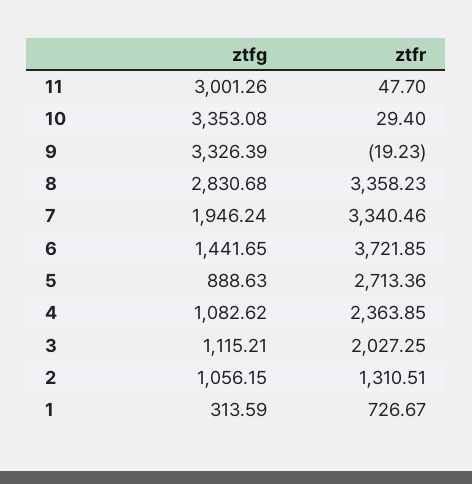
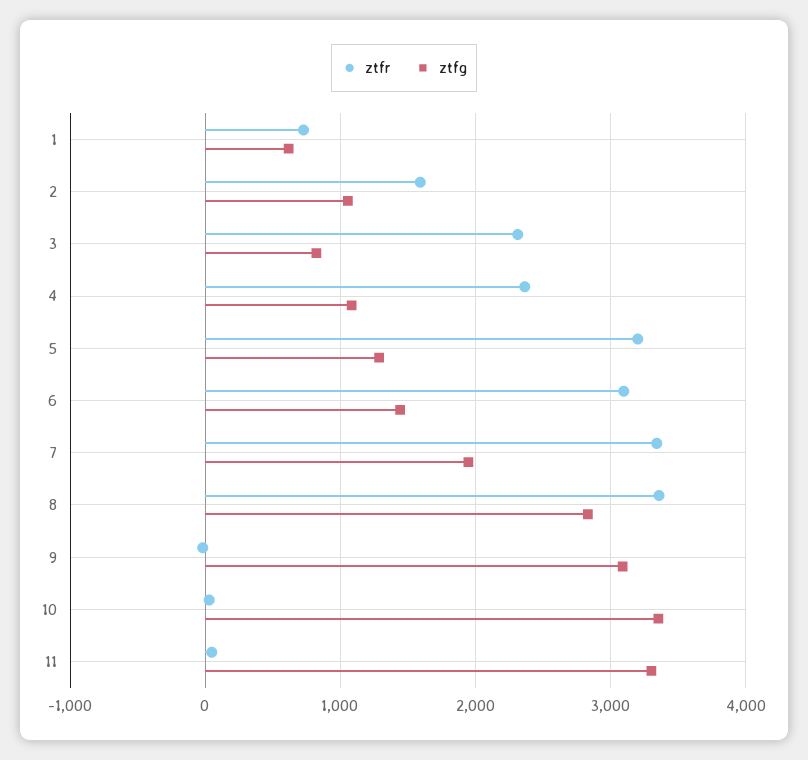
ztfg, 11: 3001.26 -> 3300
ztfg, 9: 3326.39 -> 3100
ztfr, 6: 3721.85 -> 3100
ztfg, 5: 888.63 -> 1300
ztfr, 5: 2713.36 -> 3200
ztfg, 3: 1115.21 -> 800
ztfr, 3: 2027.25 -> 2300
ztfr, 2: 1310.51 -> 1600
ztfg, 1: 313.59 -> 600

